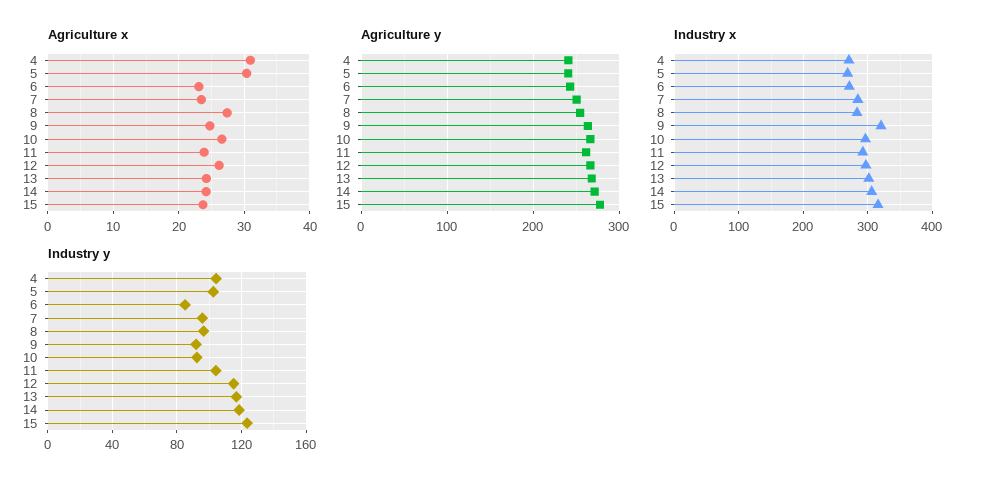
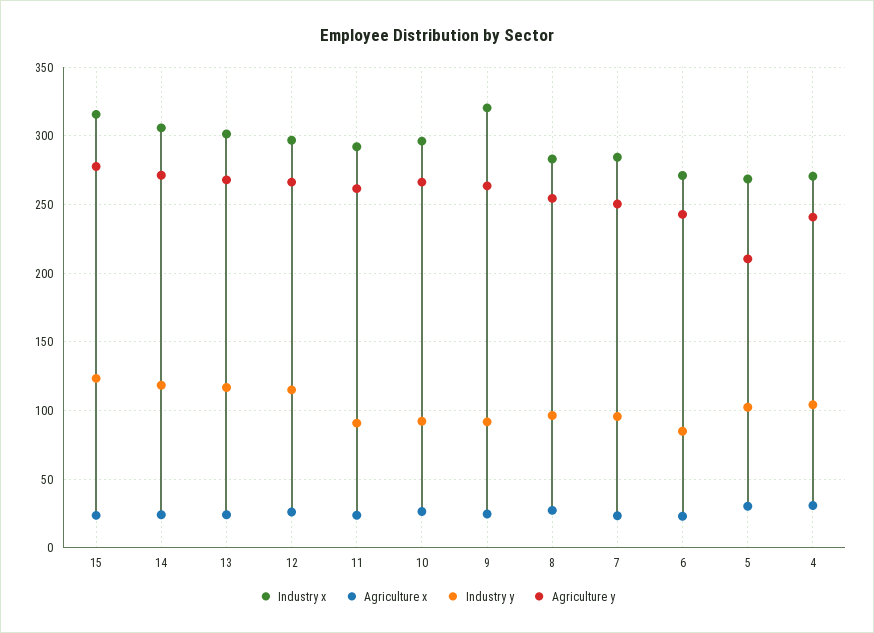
Agriculture y, 5: 240 -> 210
Industry y, 11: 105 -> 90

